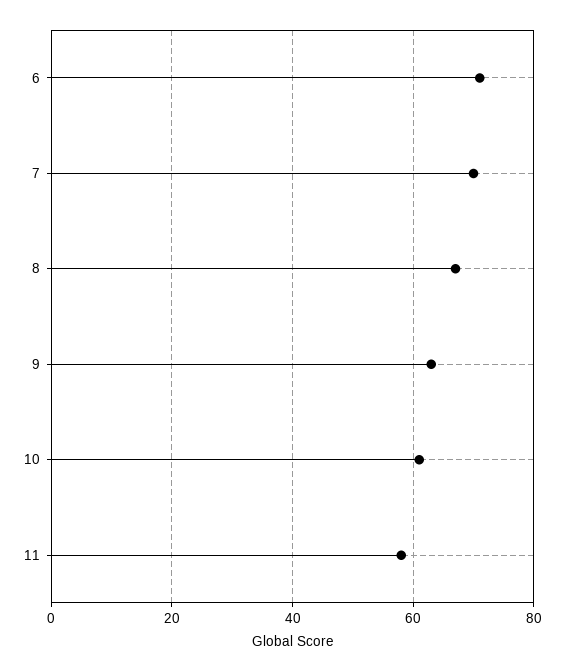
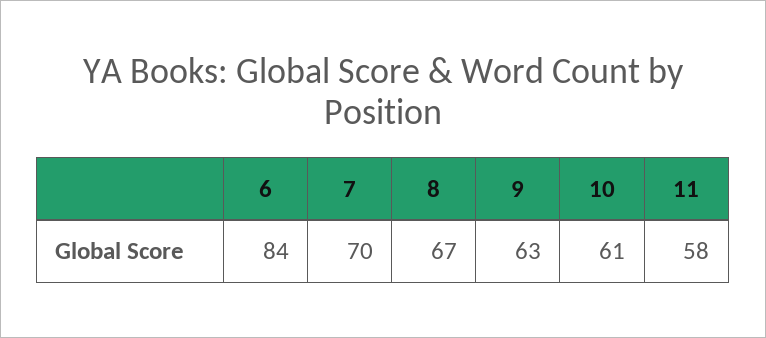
6: 70 -> 84

